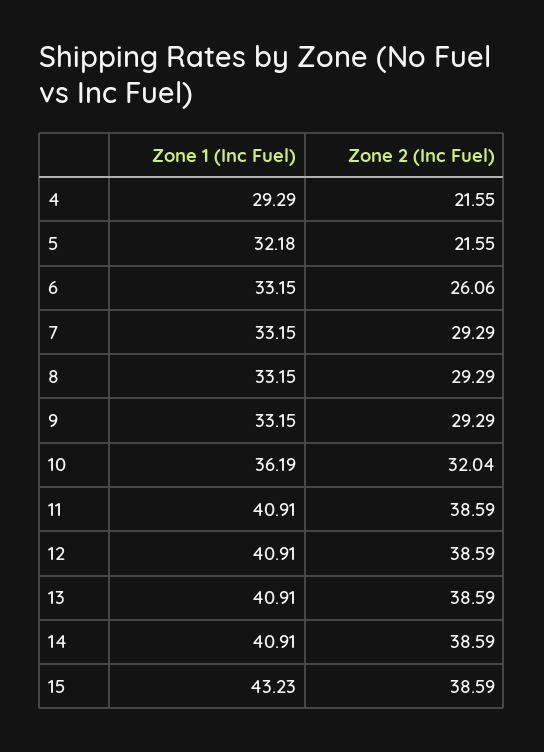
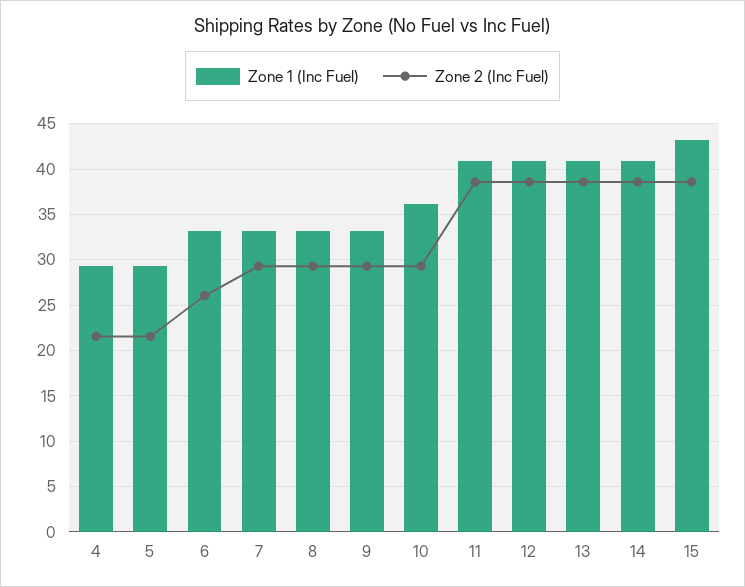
Zone 1 (Inc Fuel), 5: 32.18 -> 29
Zone 2 (Inc Fuel), 10: 32.04 -> 29

